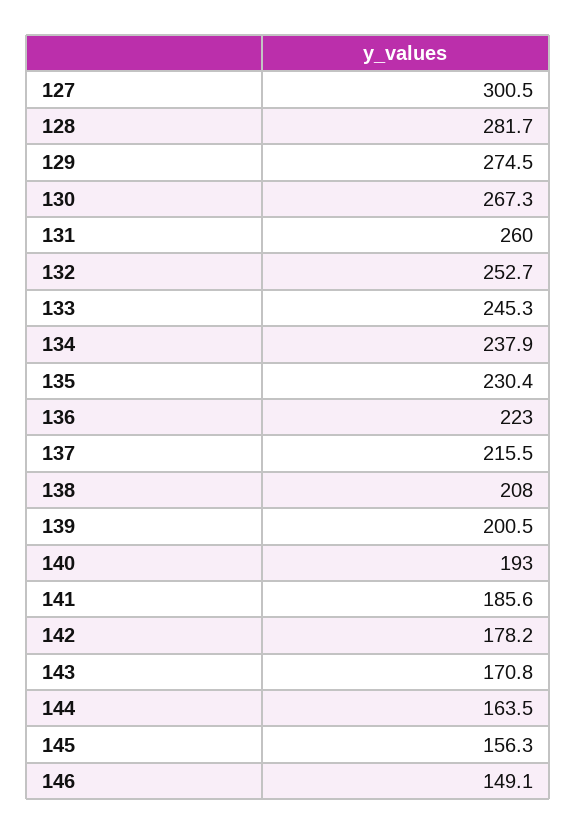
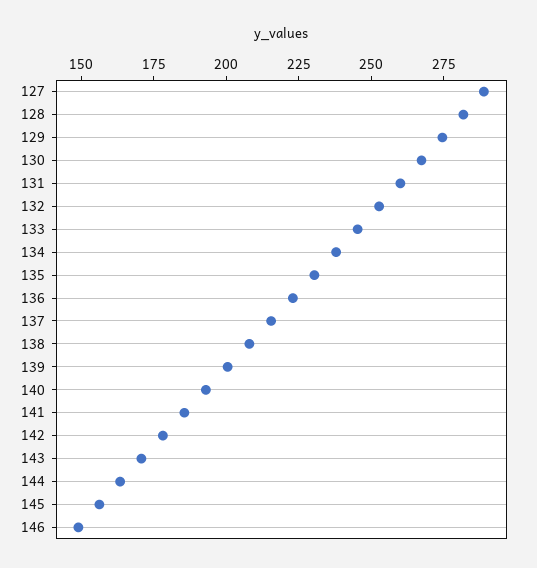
127: 300.5 -> 290

